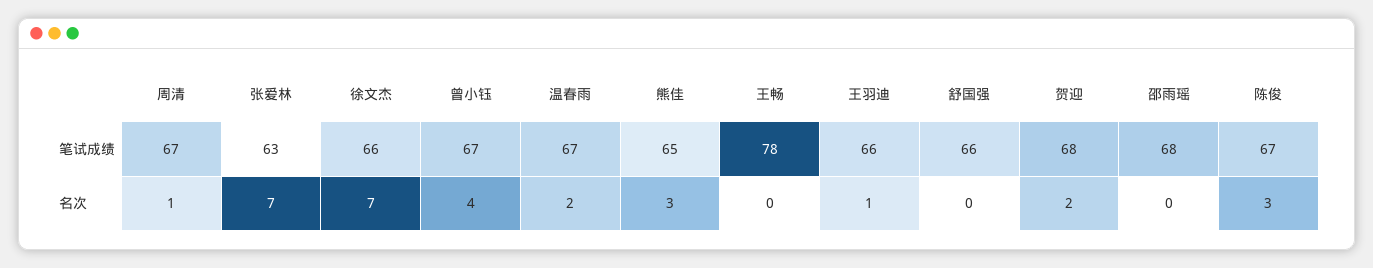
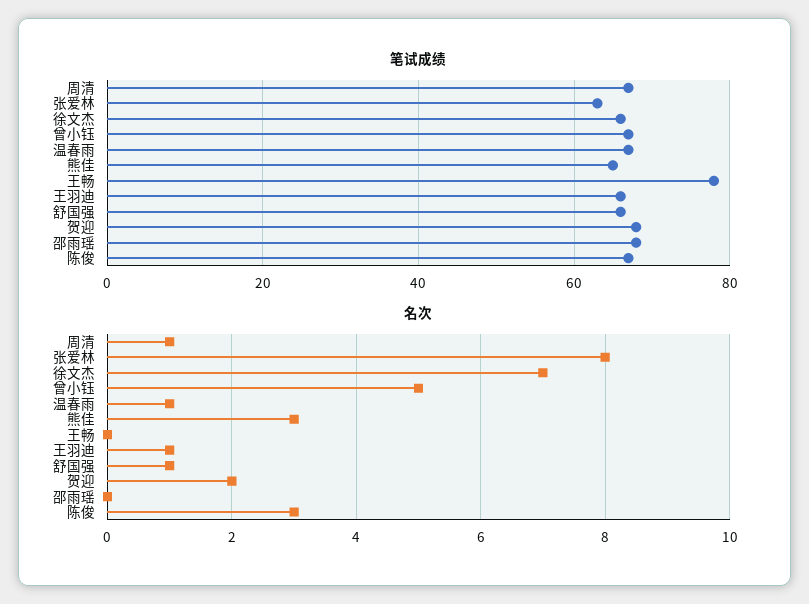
名次, 张爱林: 7 -> 8
名次, 曾小钰: 4 -> 5
名次, 温春雨: 2 -> 1
名次, 舒国强: 0 -> 1

